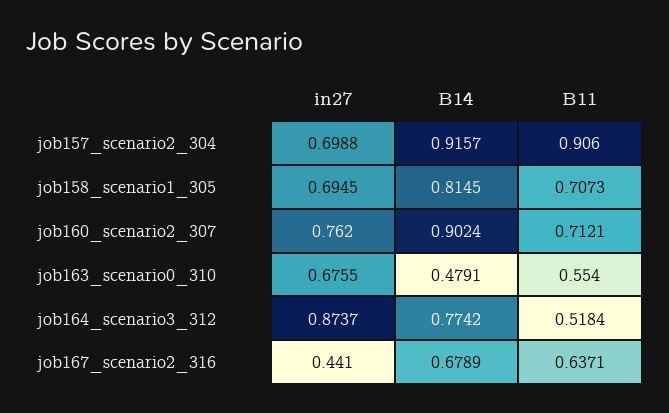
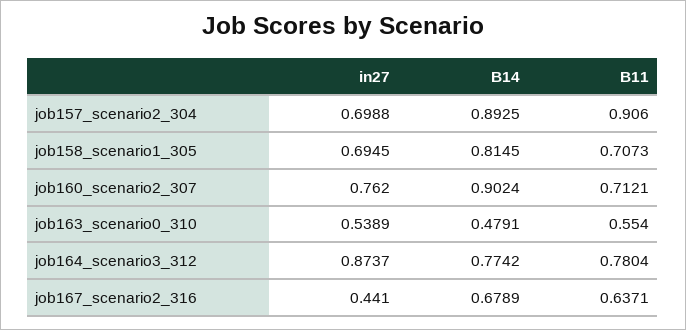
B14, job157_scenario2_304: 0.9157 -> 0.8925
in27, job163_scenario0_310: 0.6755 -> 0.5389
B11, job164_scenario3_312: 0.5184 -> 0.7804

